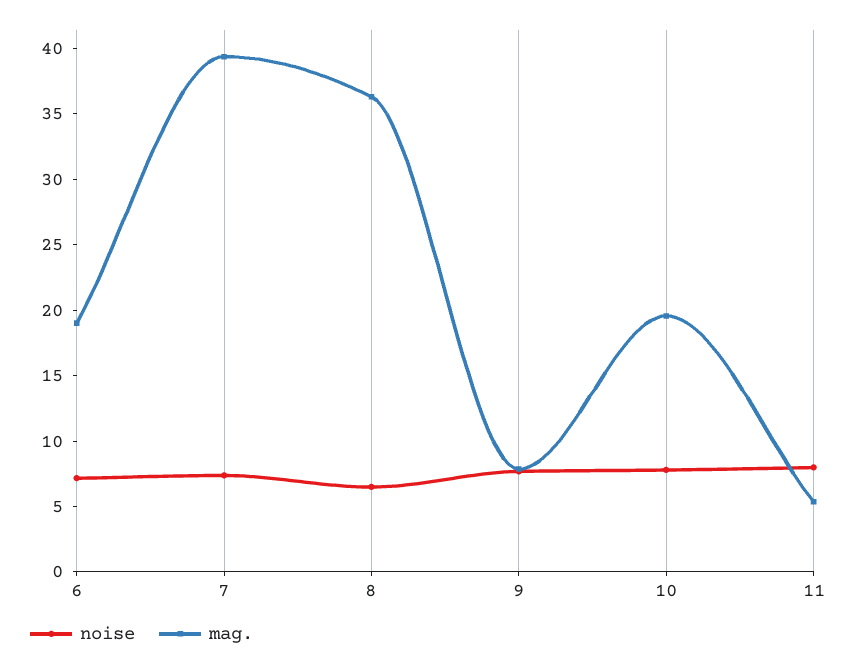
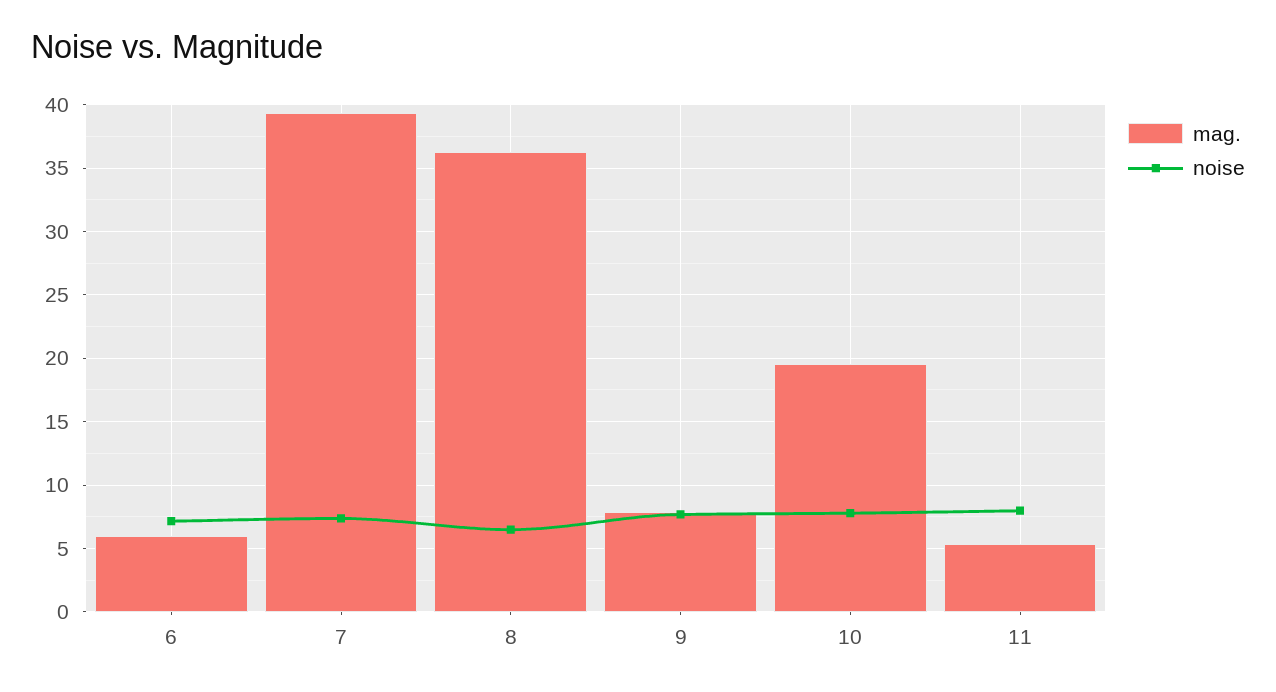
mag., 6: 19 -> 6

